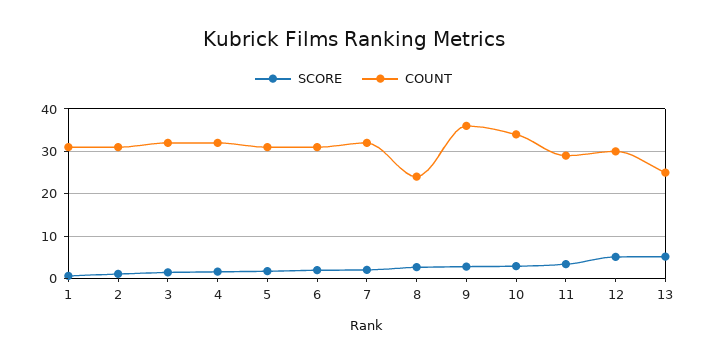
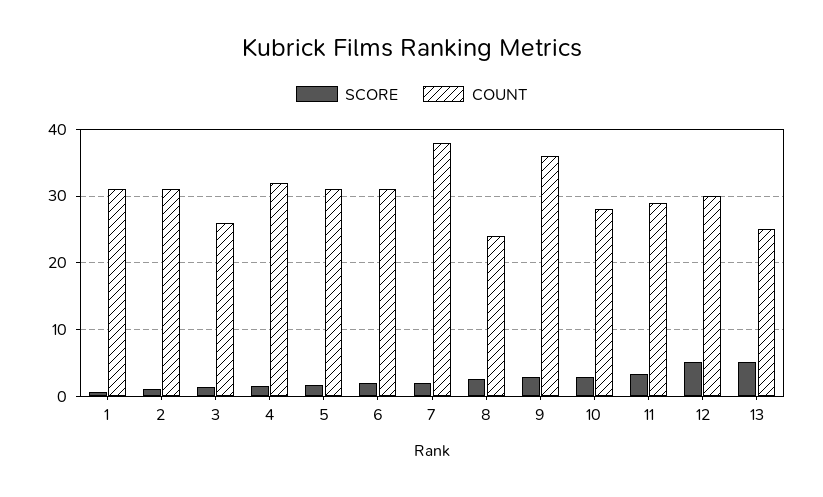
COUNT, 3: 32 -> 26
COUNT, 7: 32 -> 38
COUNT, 10: 34 -> 28

